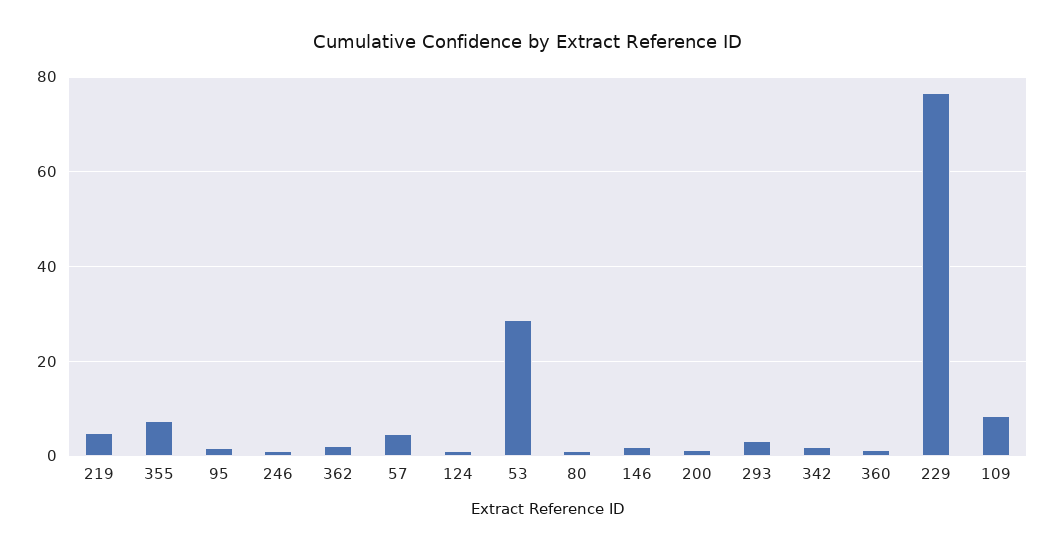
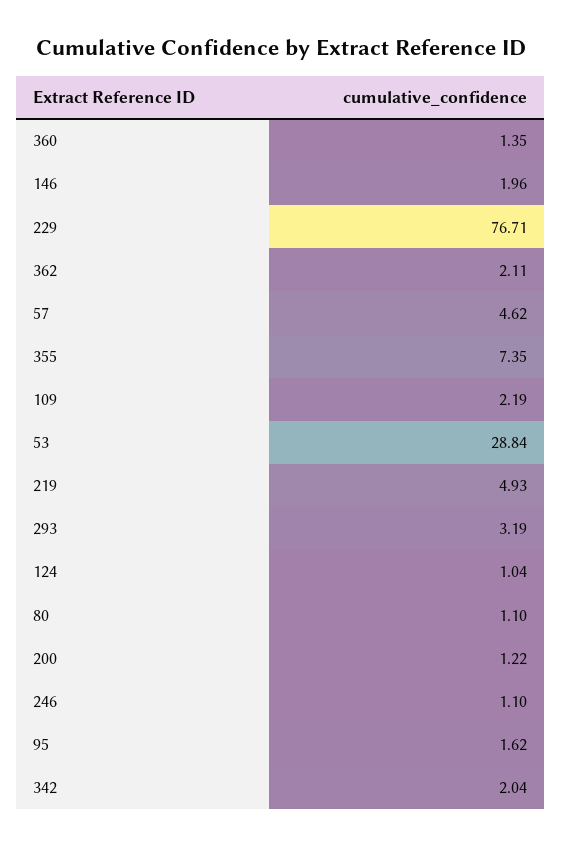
109: 8 -> 2.19

